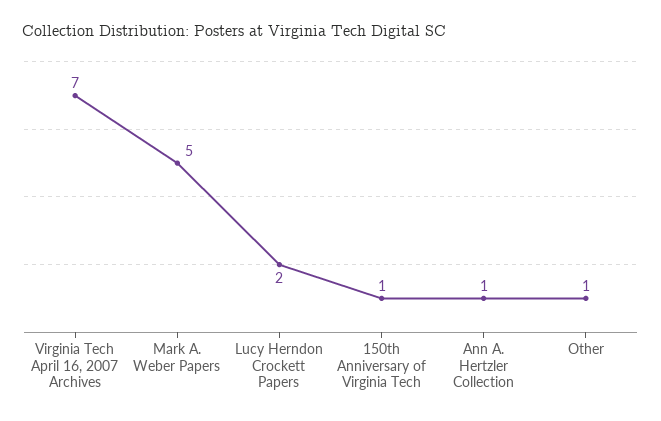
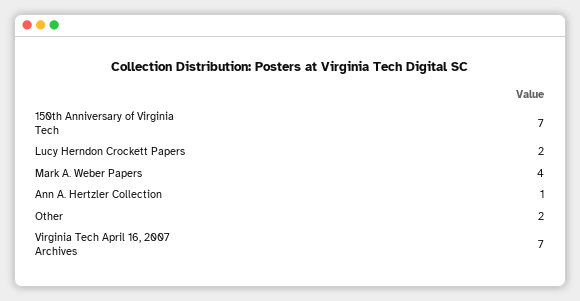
Mark A. Weber Papers: 5 -> 4
150th Anniversary of Virginia Tech: 1 -> 7
Other: 1 -> 2

